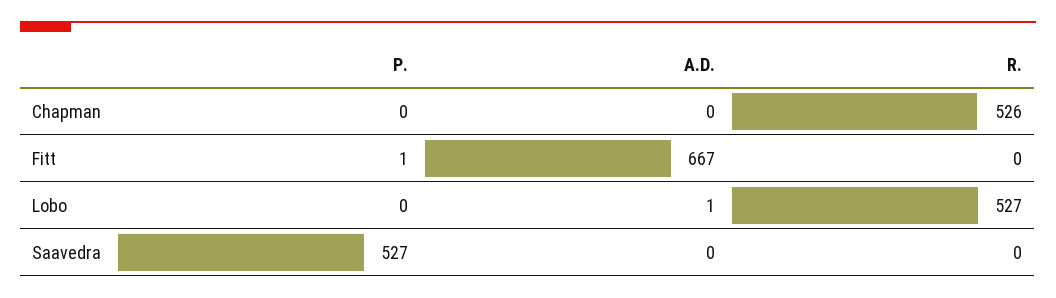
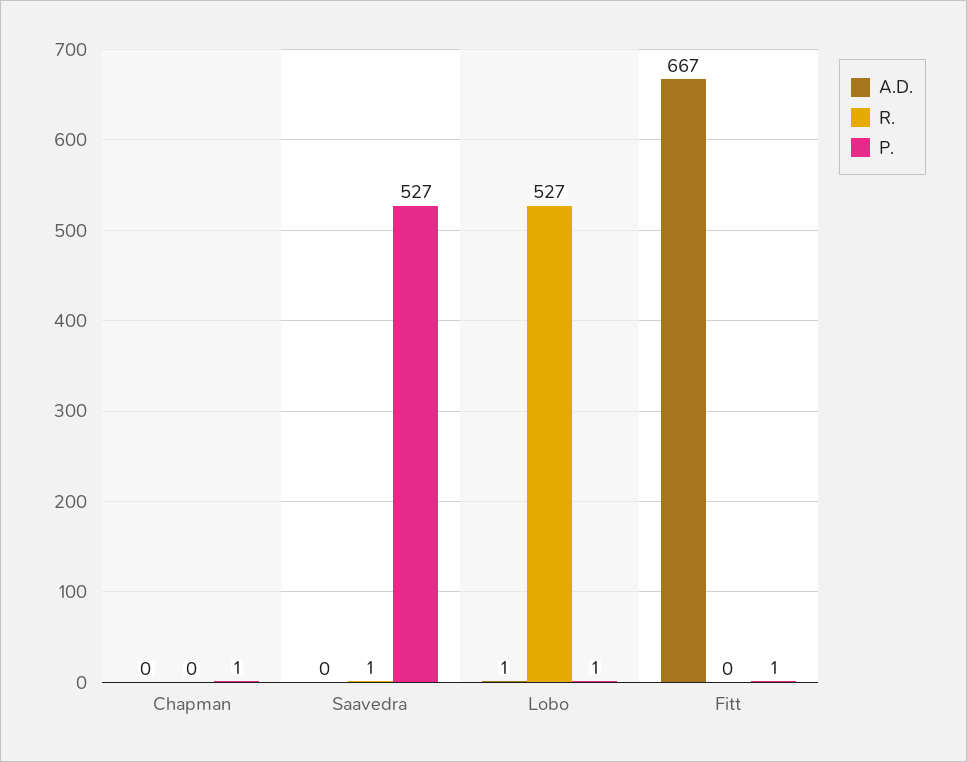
P., Chapman: 0 -> 1
R., Chapman: 526 -> 0
P., Lobo: 0 -> 1
R., Saavedra: 0 -> 1

